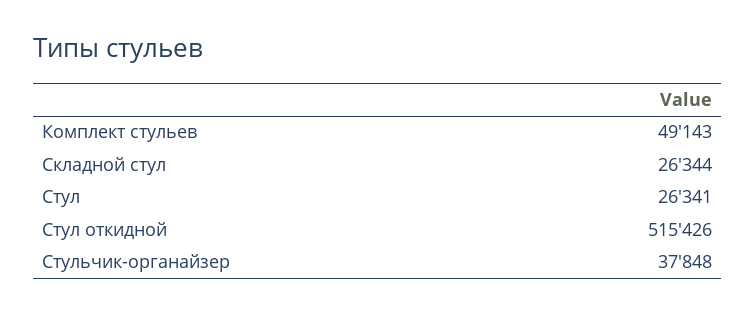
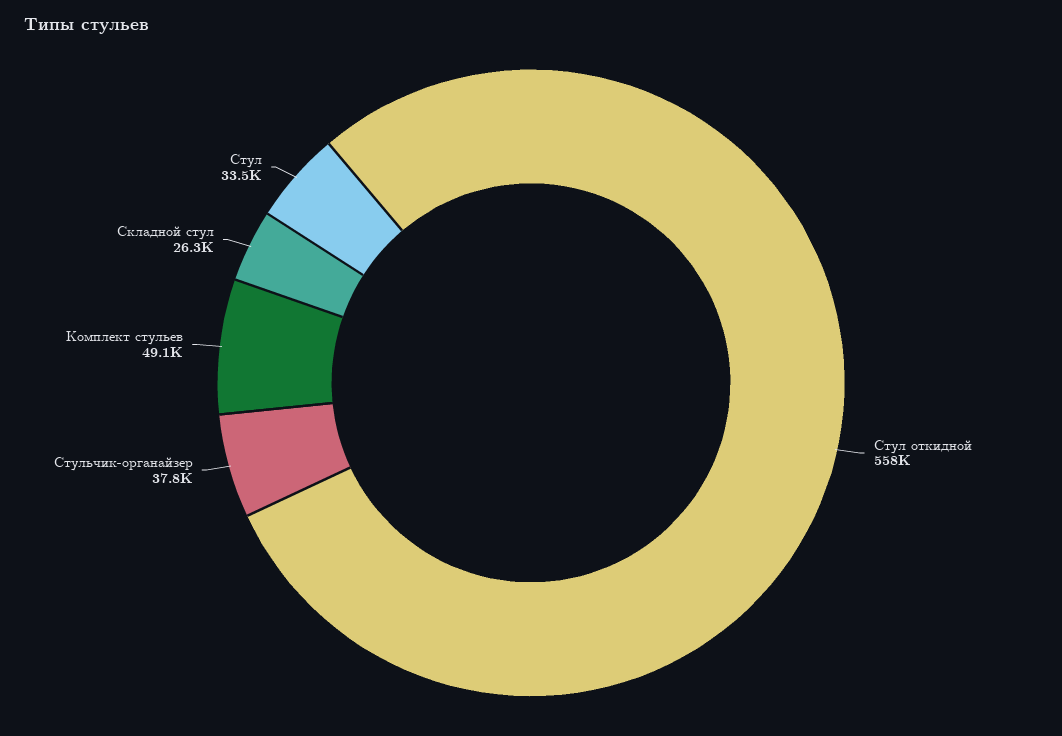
Стул: 26341 -> 33500
Стул откидной: 515426 -> 558000

